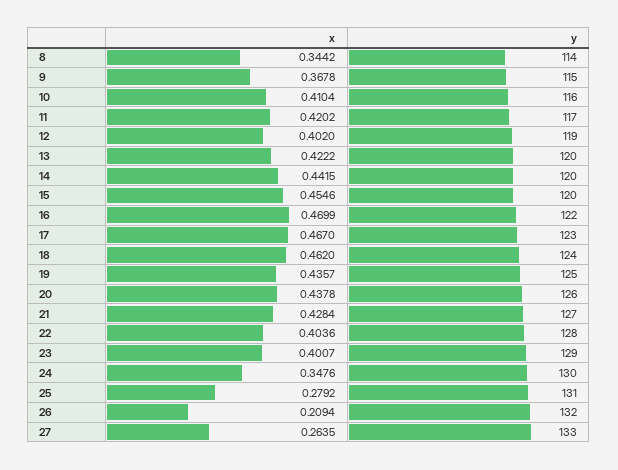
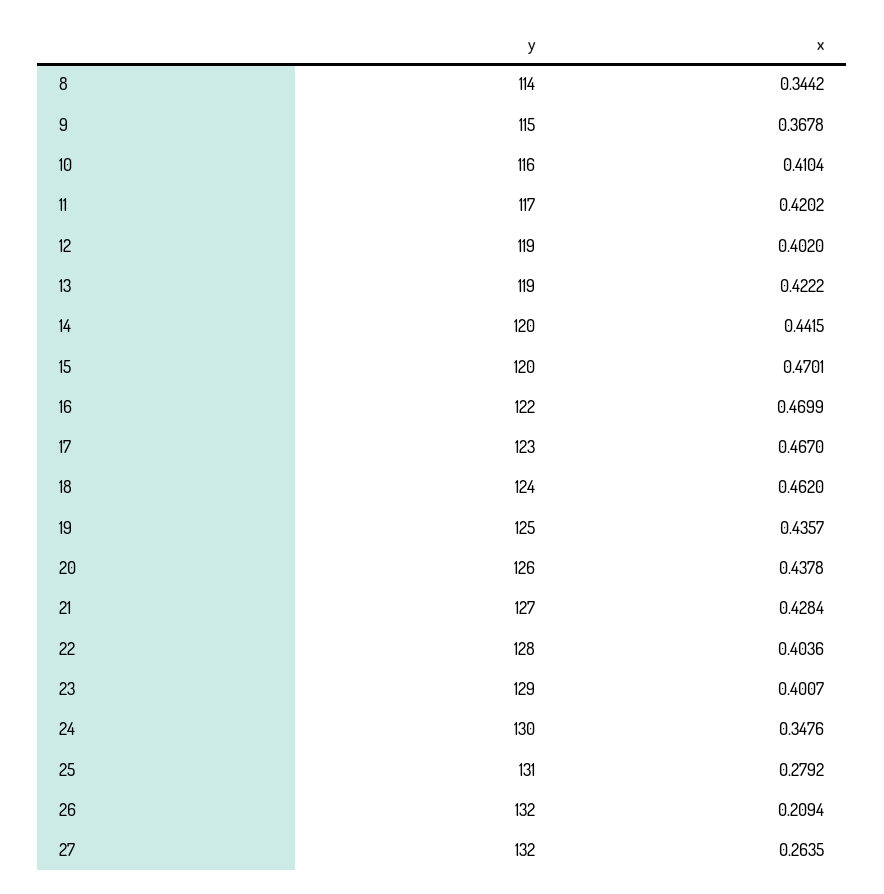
y, 13: 120 -> 119
x, 15: 0.4546 -> 0.4701
y, 27: 133 -> 132

